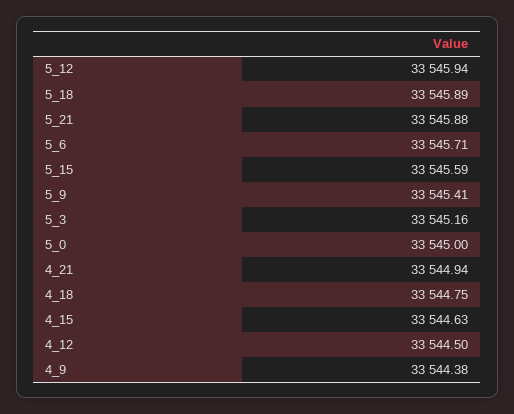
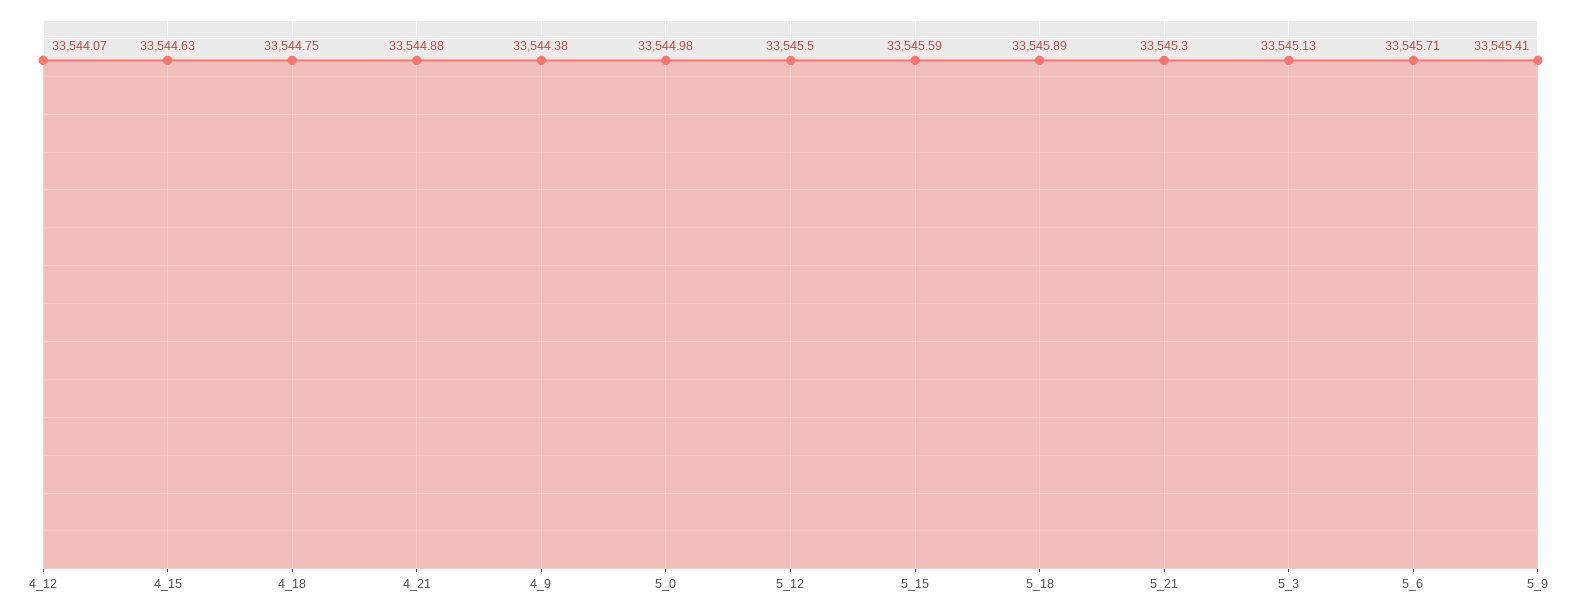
5_12: 33545.94 -> 33545.5
5_21: 33545.88 -> 33545.3
5_3: 33545.16 -> 33545.13
5_0: 33545 -> 33544.98
4_21: 33544.94 -> 33544.88
4_12: 33544.5 -> 33544.07

